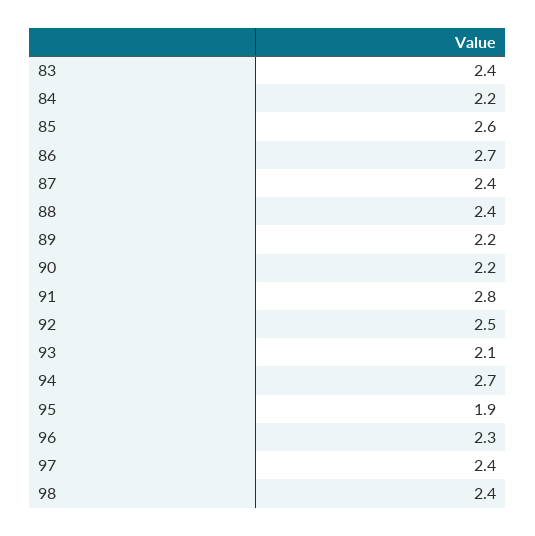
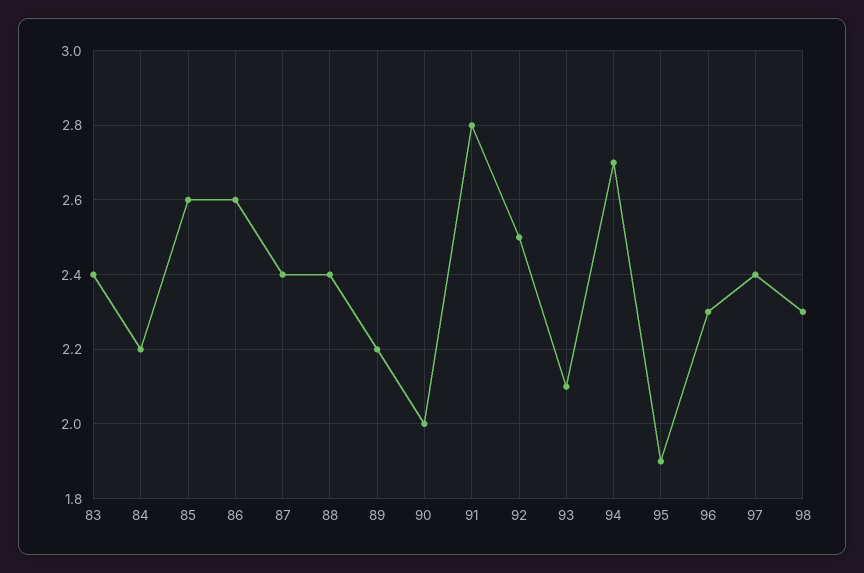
86: 2.7 -> 2.6
90: 2.2 -> 2
98: 2.4 -> 2.3

